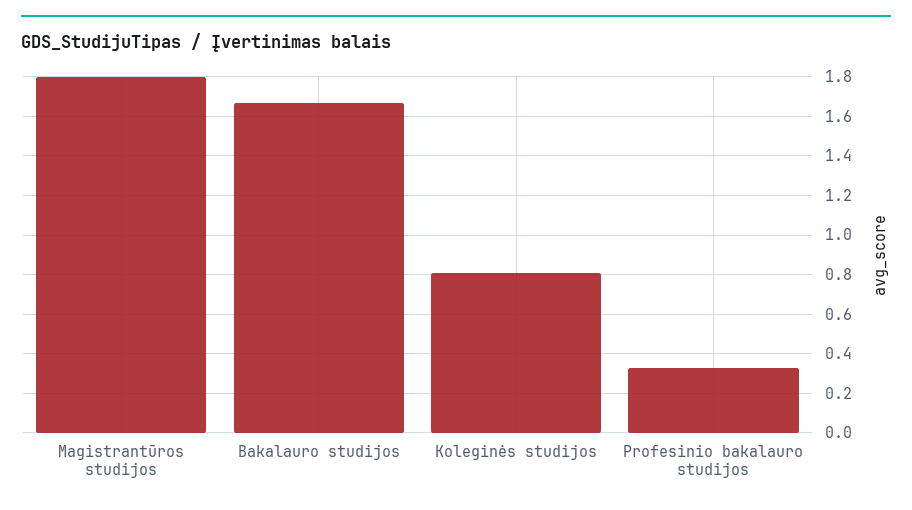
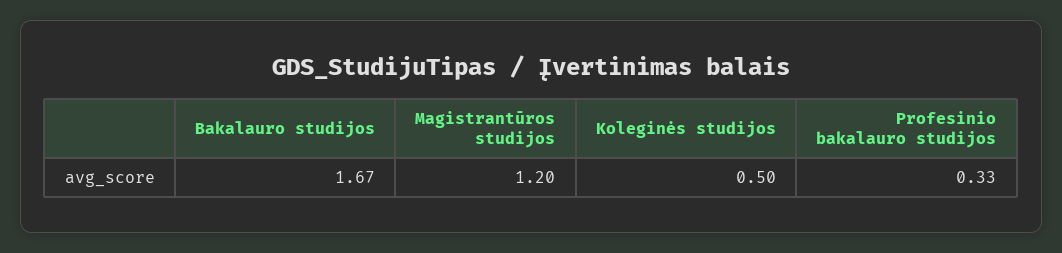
Magistrantūros studijos: 1.8 -> 1.2
Koleginės studijos: 0.8 -> 0.5

